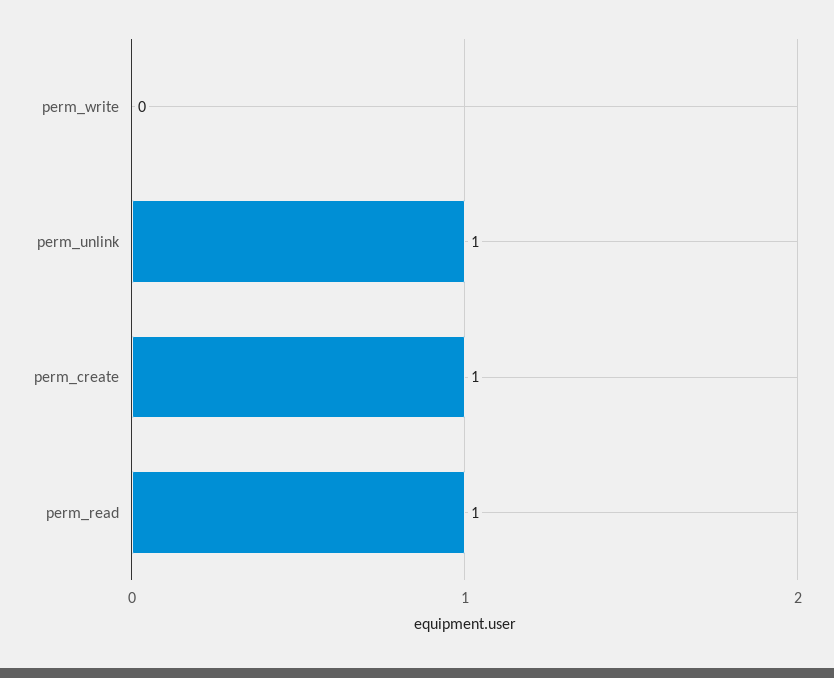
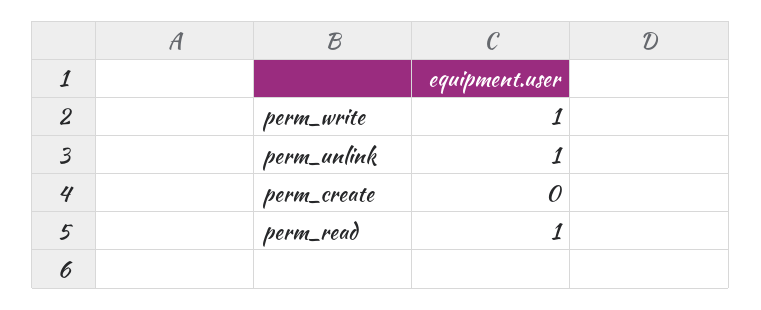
perm_write: 0 -> 1
perm_create: 1 -> 0

